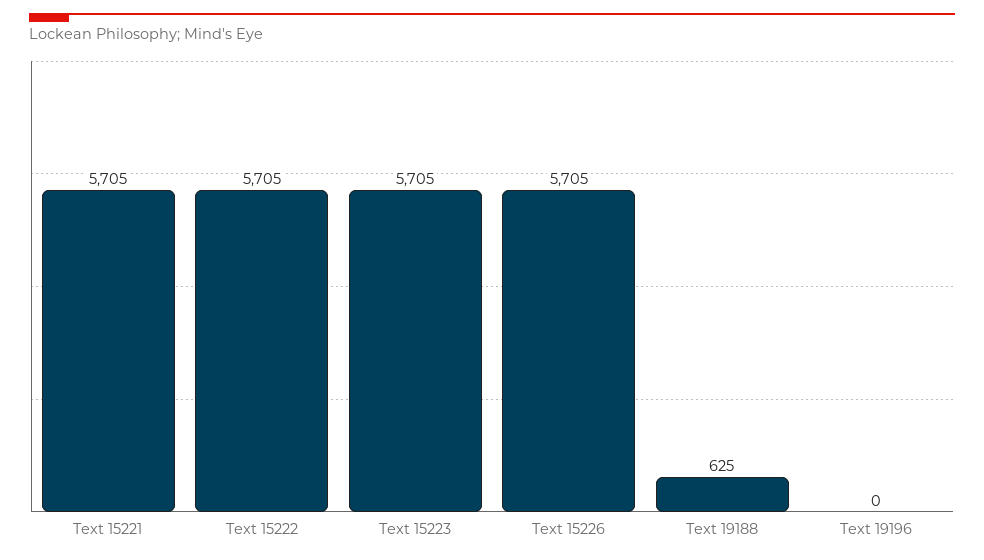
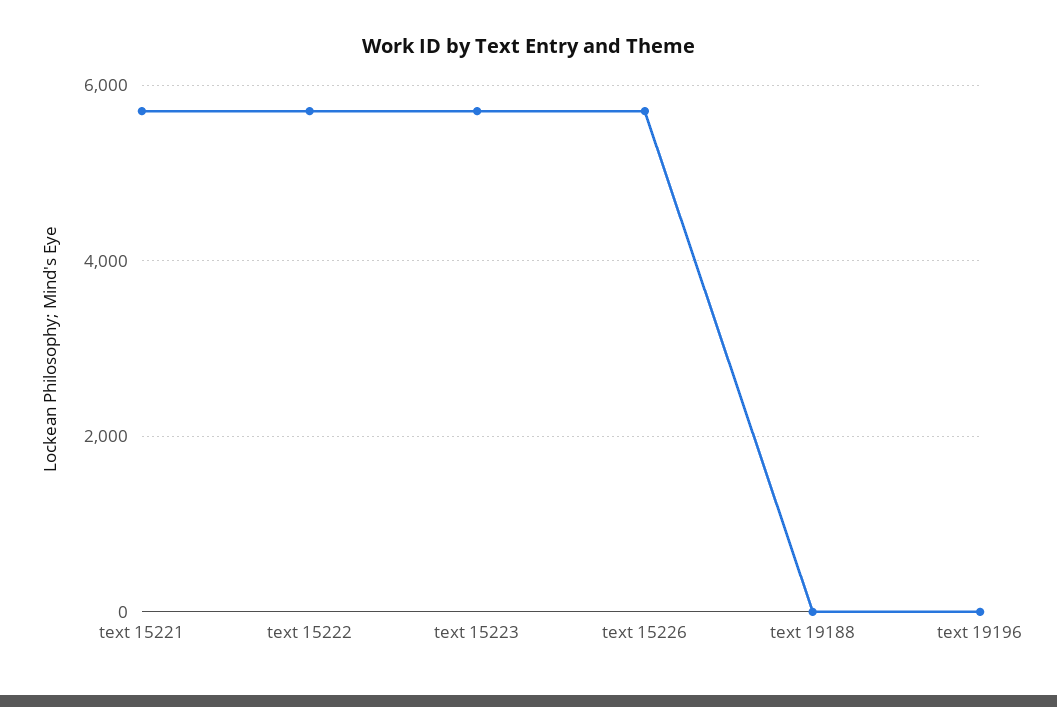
Text 19188: 625 -> 0

